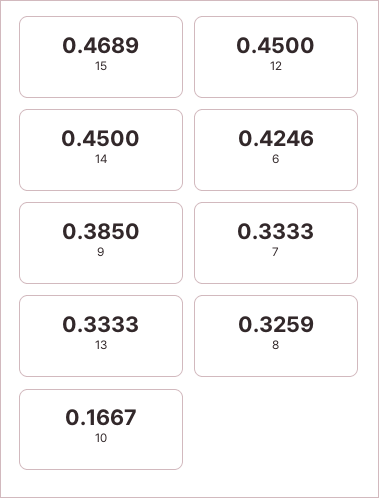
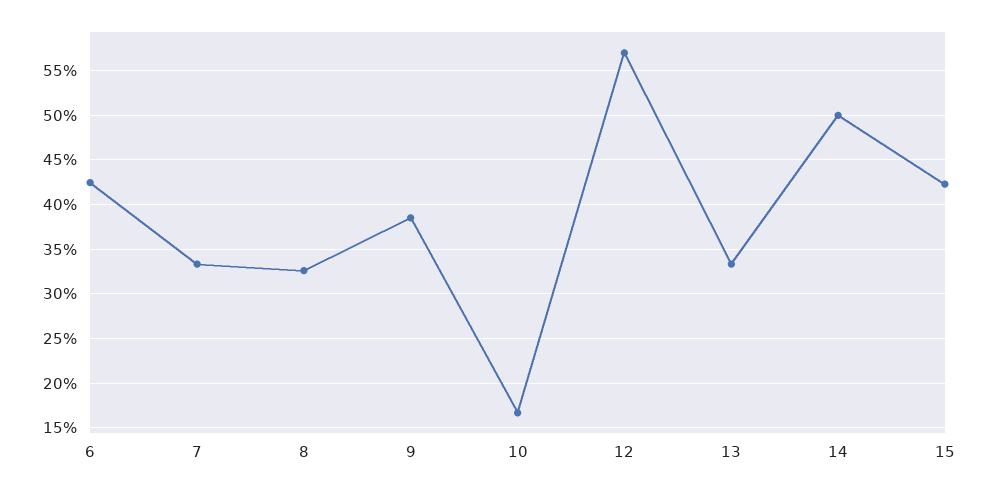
15: 0.4689 -> 0.42
12: 0.45 -> 0.57
14: 0.45 -> 0.5

